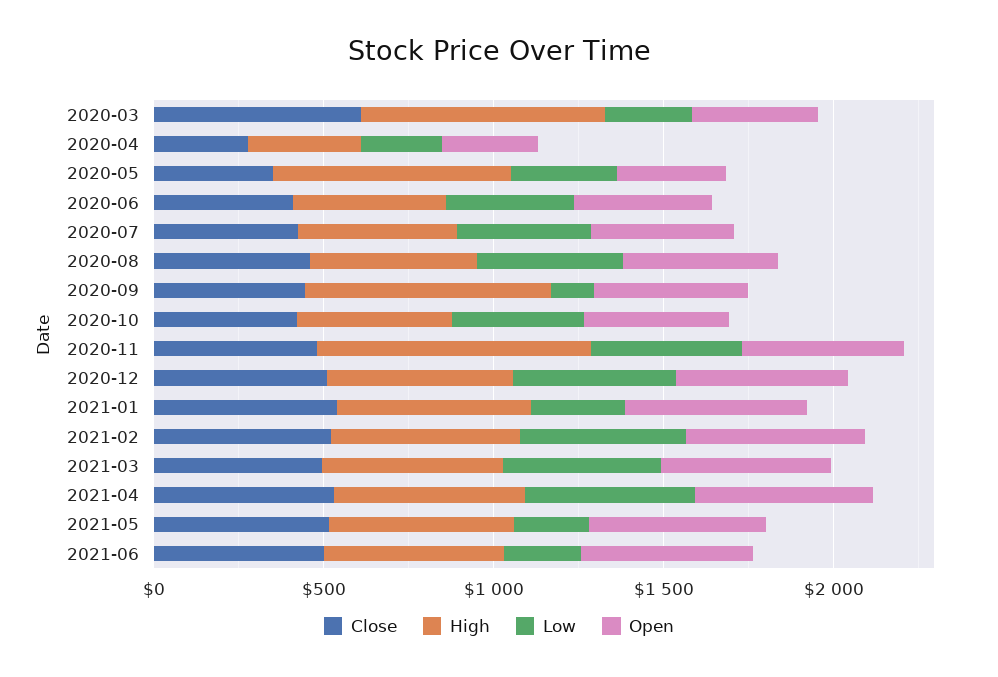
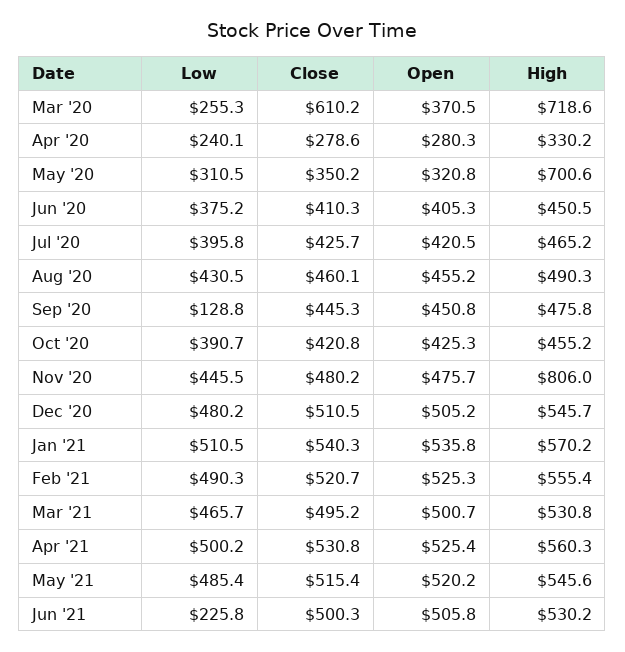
High, 2020-09: 700 -> 475.8
Low, 2021-01: 300 -> 510.5
Low, 2021-05: 200 -> 485.4

